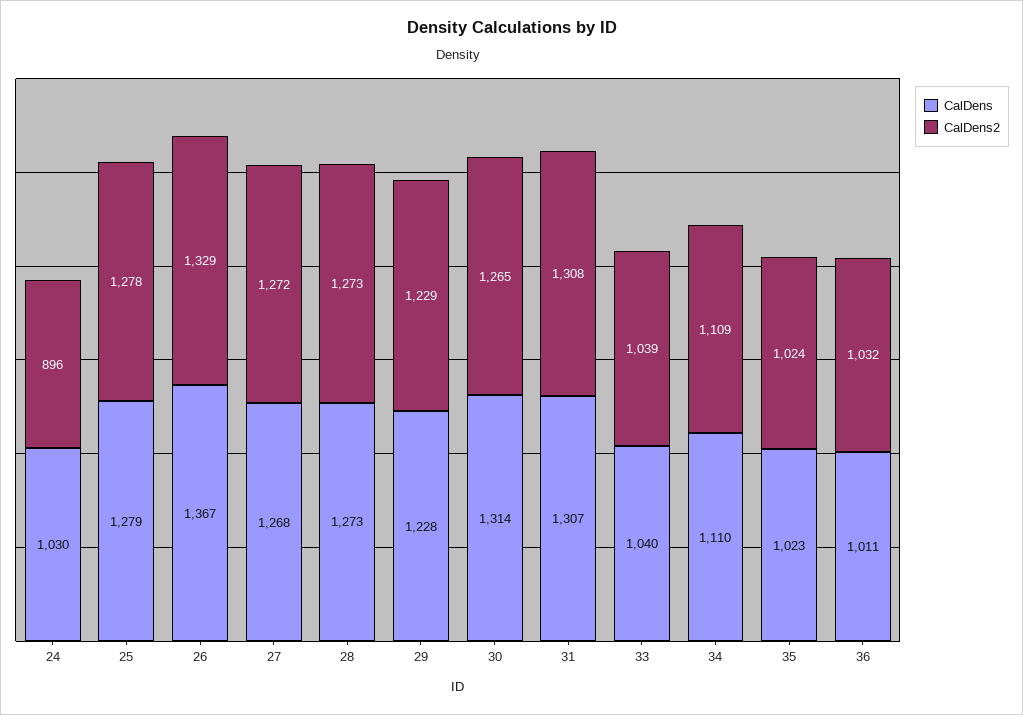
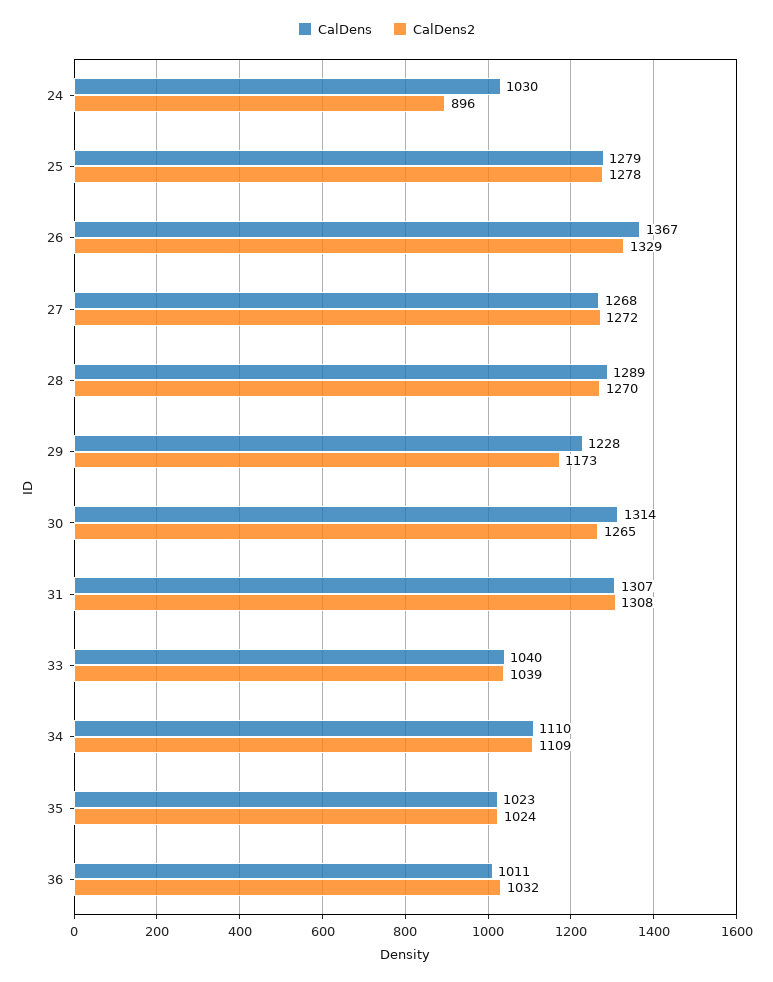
CalDens, 28: 1273 -> 1289
CalDens2, 28: 1273 -> 1270
CalDens2, 29: 1229 -> 1173

